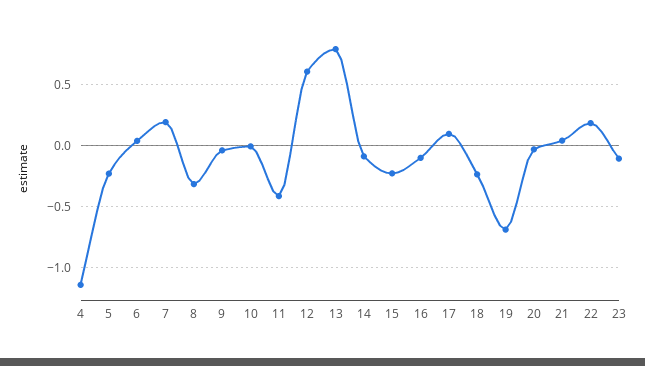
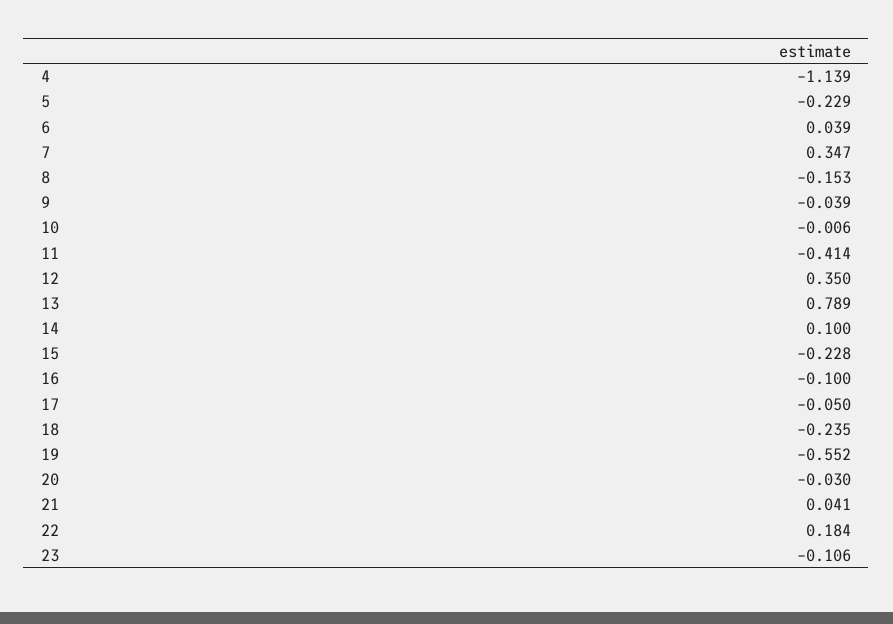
7: 0.2 -> 0.347
8: -0.3 -> -0.153
12: 0.6 -> 0.35
14: -0.1 -> 0.1
17: 0.1 -> -0.05
19: -0.7 -> -0.552

